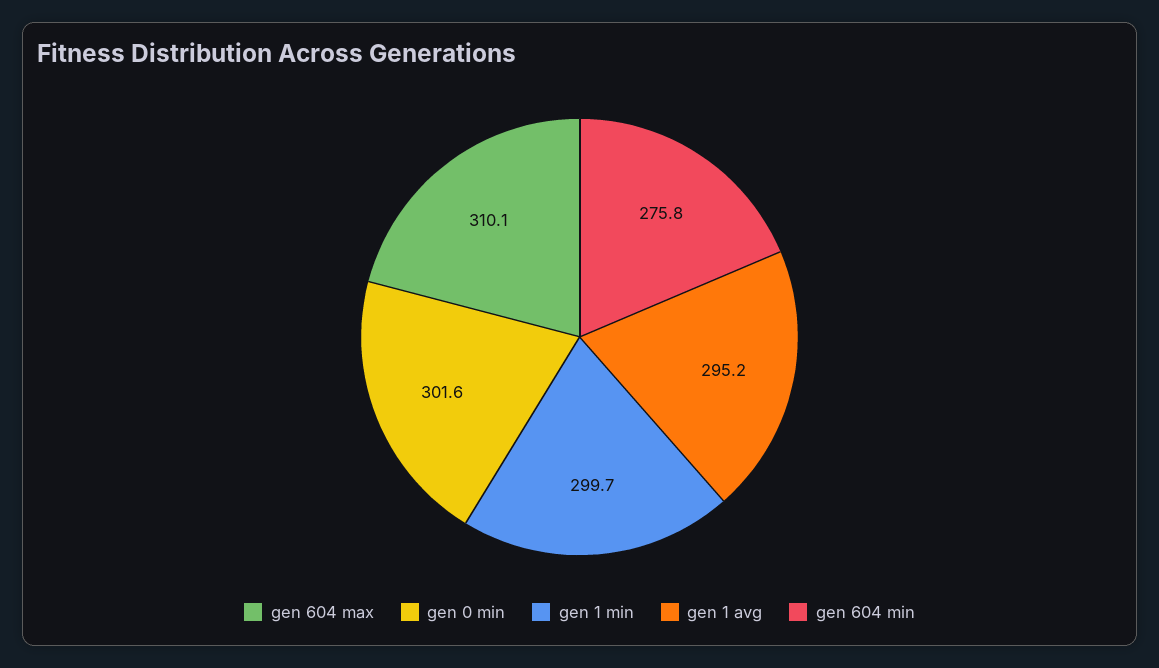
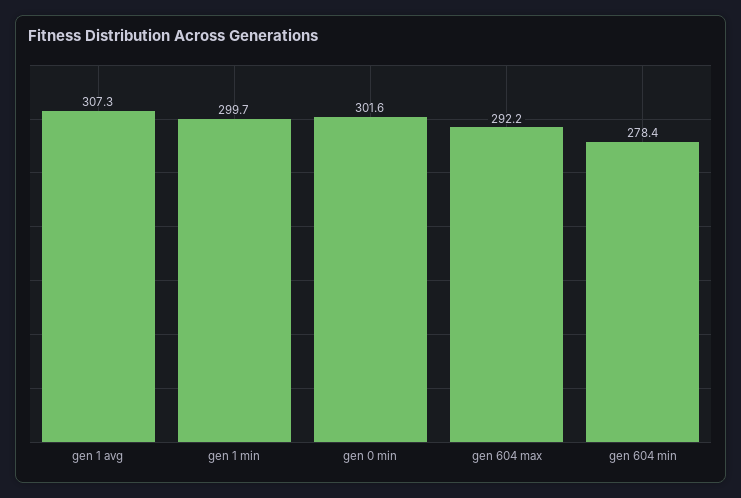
gen 604 max: 310.1 -> 292.2
gen 1 avg: 295.2 -> 307.3
gen 604 min: 275.8 -> 278.4

